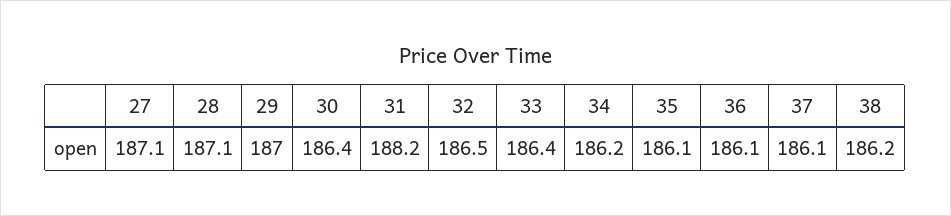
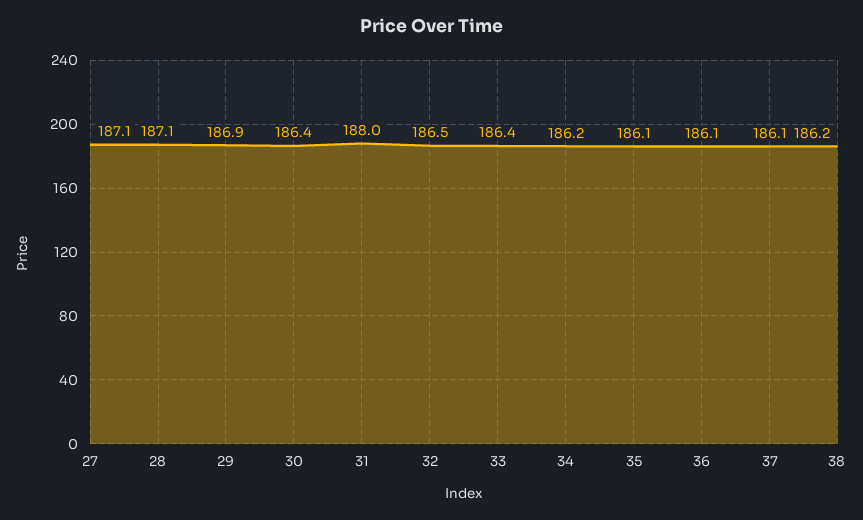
29: 187 -> 186.9
31: 188.2 -> 188

